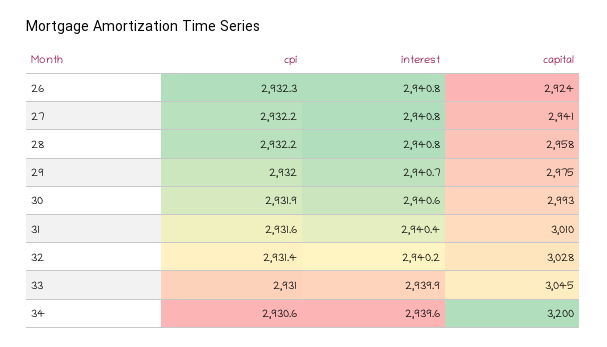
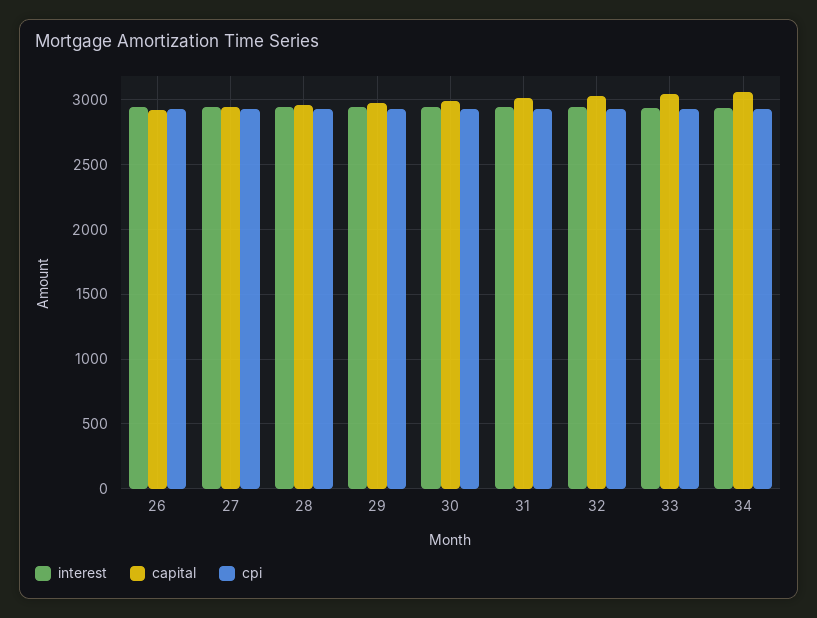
capital, 34: 3200 -> 3050

